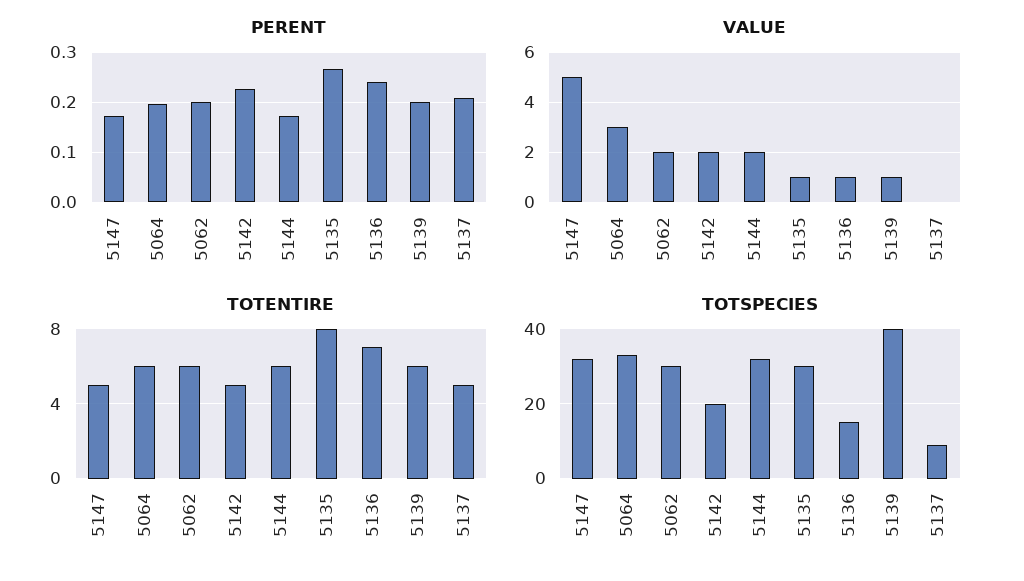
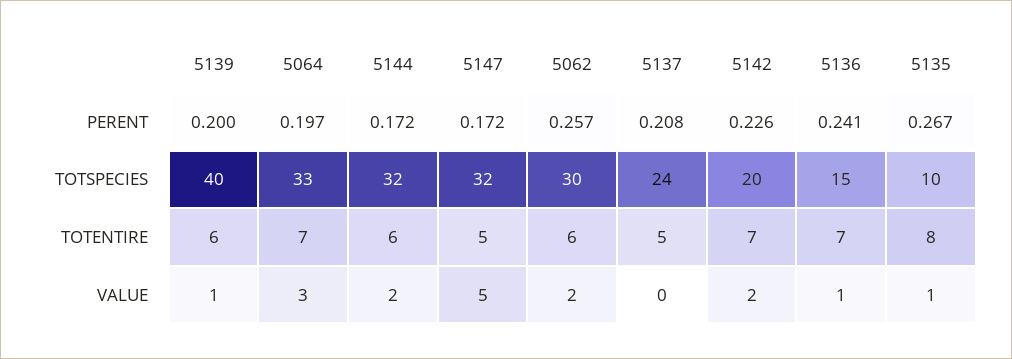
PERENT, 5062: 0.2 -> 0.257
TOTENTIRE, 5064: 6 -> 7
TOTENTIRE, 5142: 5 -> 7
TOTSPECIES, 5135: 30 -> 10
TOTSPECIES, 5137: 10 -> 24

